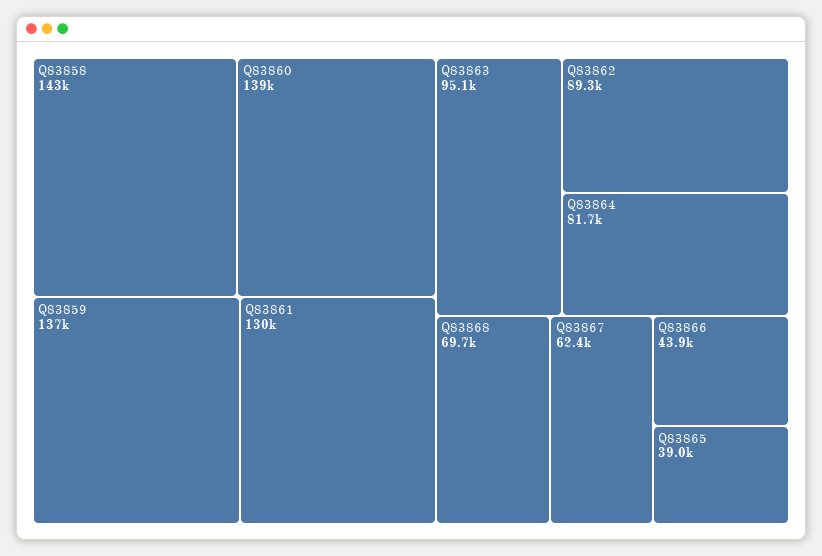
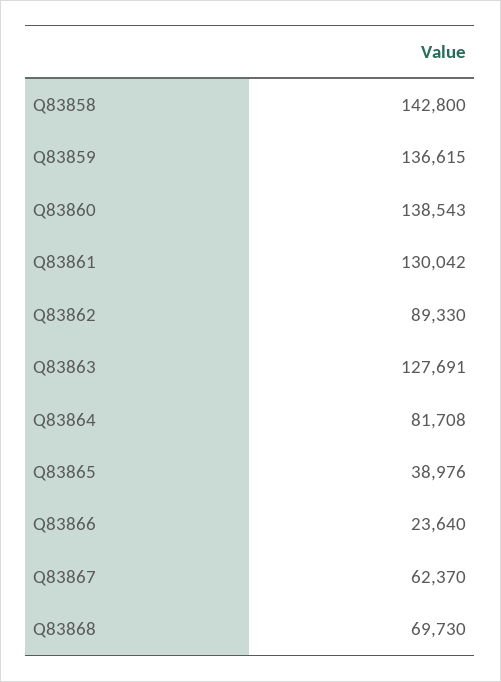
Q83863: 95100 -> 127691
Q83866: 43900 -> 23640

